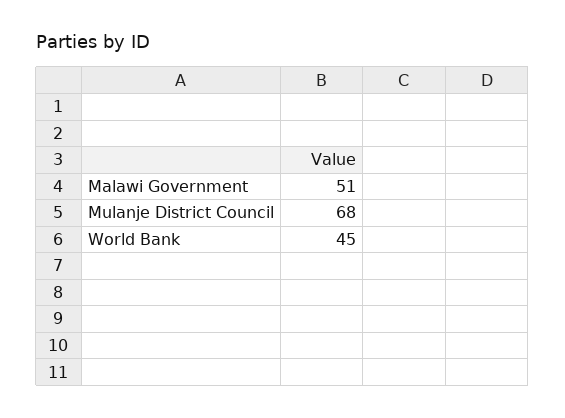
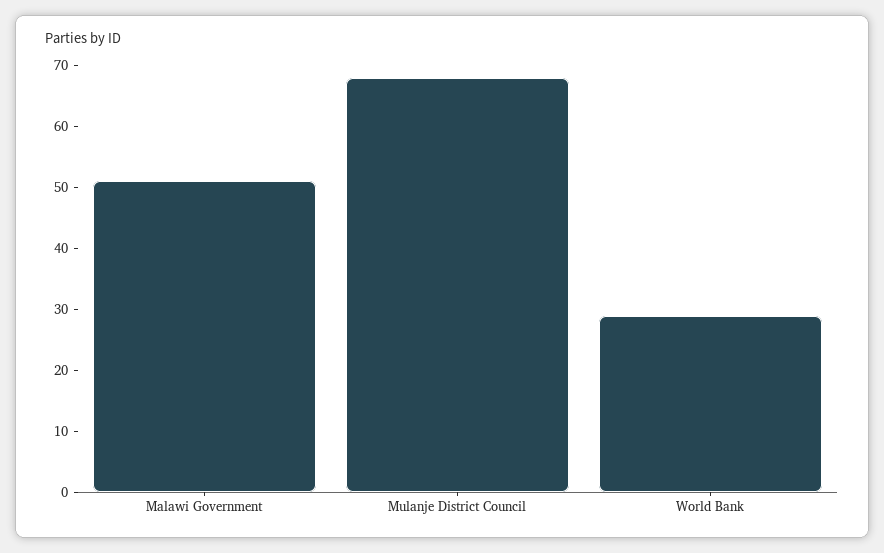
World Bank: 45 -> 30

